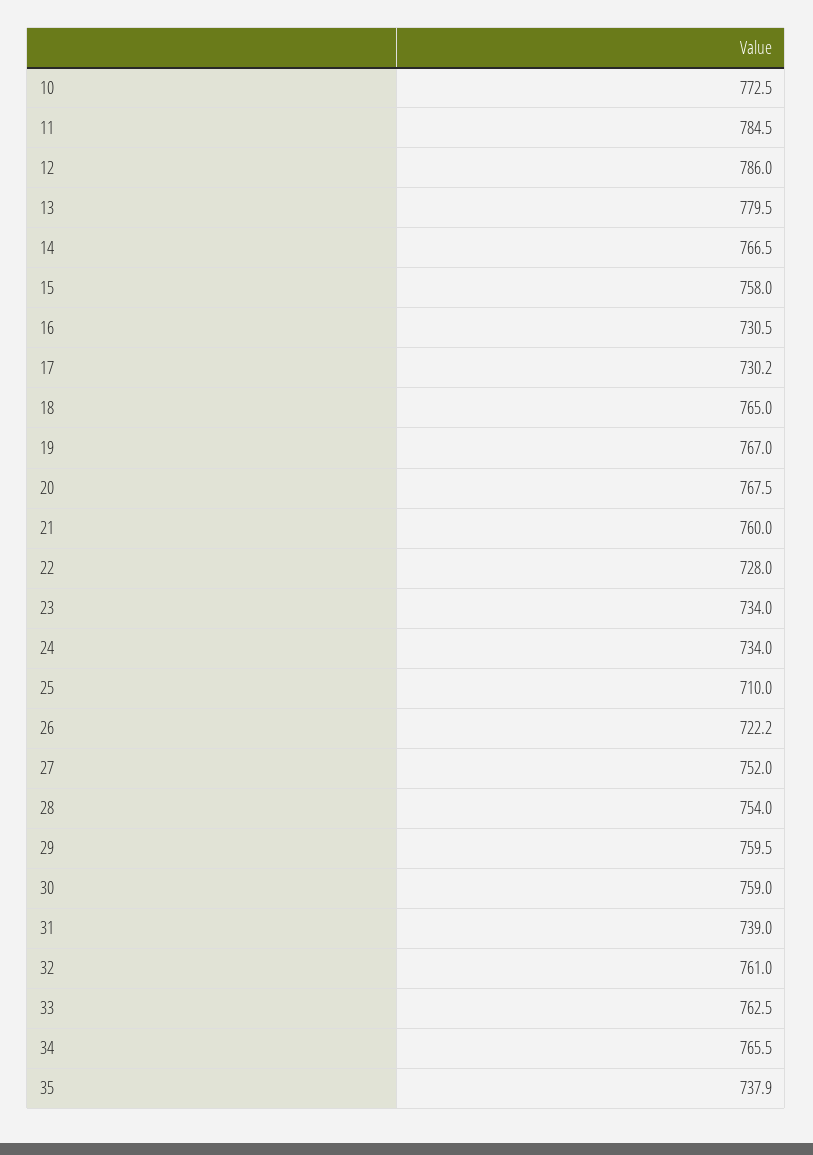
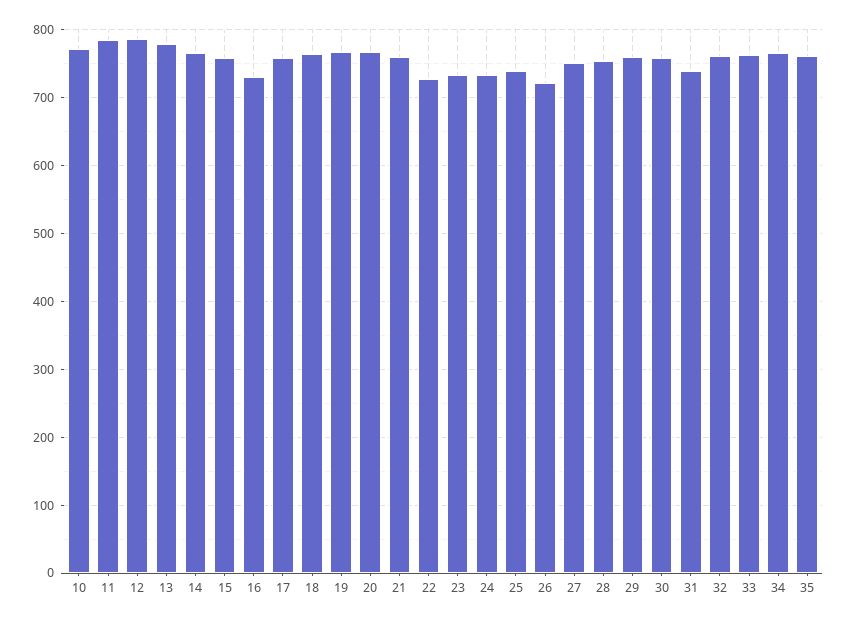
17: 730.2 -> 760
25: 710 -> 740
35: 737.9 -> 760

